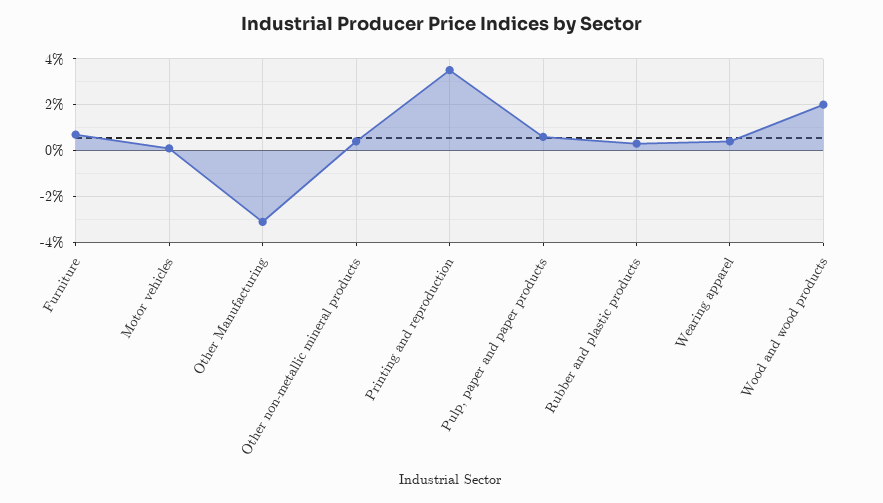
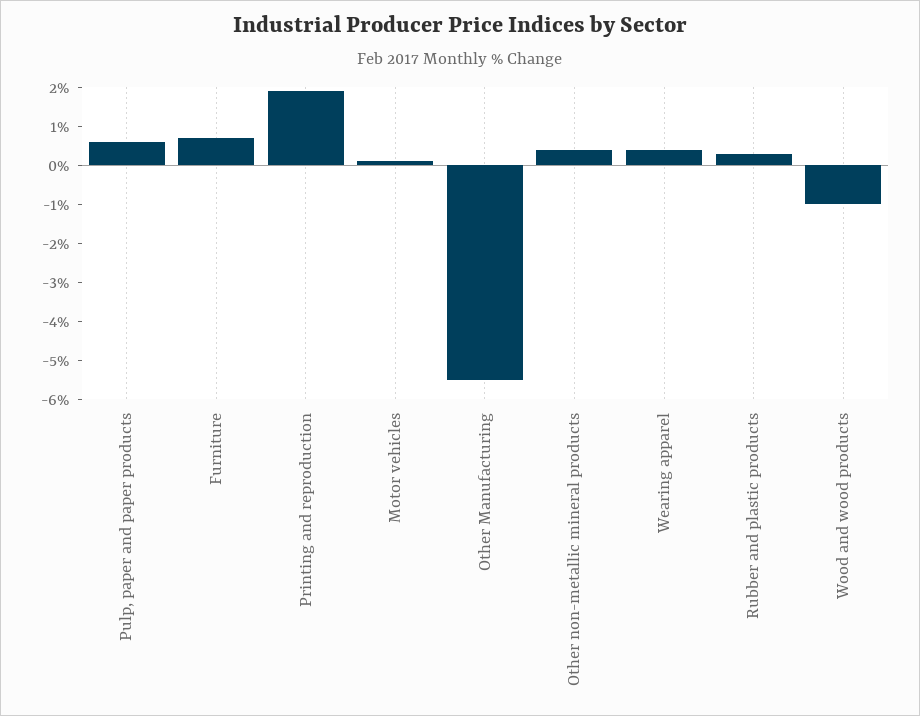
Other Manufacturing: -3 -> -5.5
Printing and reproduction: 3.5 -> 2
Wood and wood products: 2 -> -1

